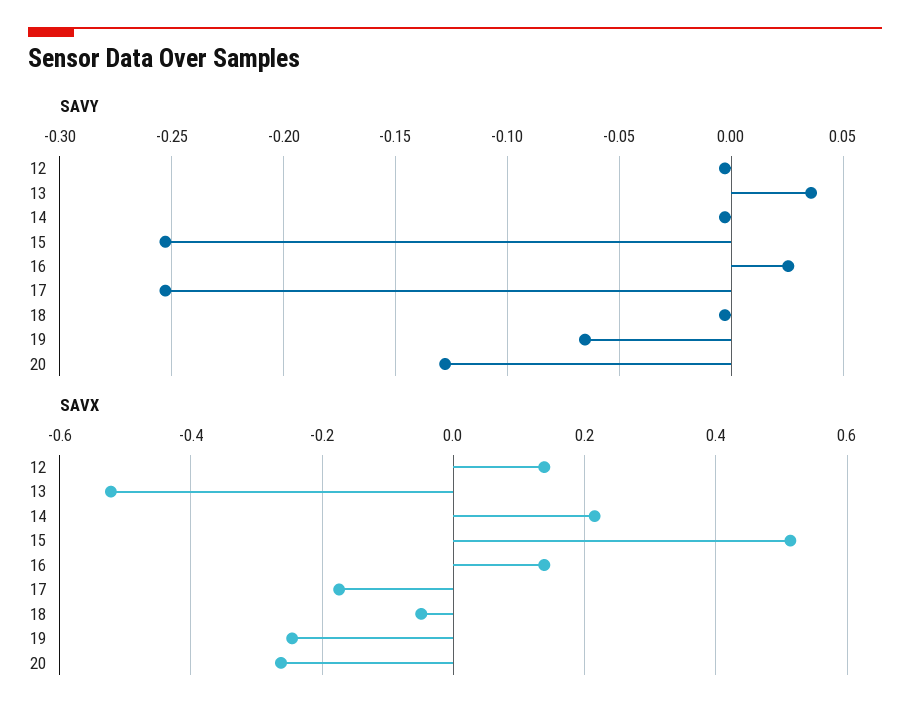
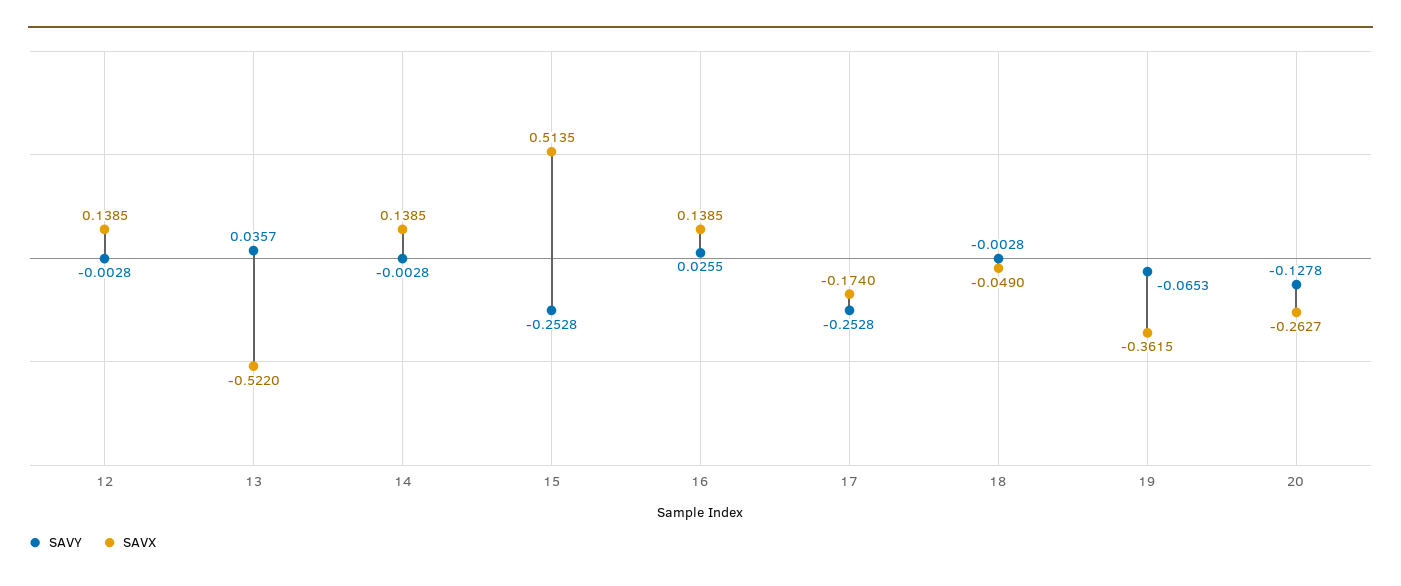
SAVX, 14: 0.22 -> 0.1385
SAVX, 19: -0.24 -> -0.3615

